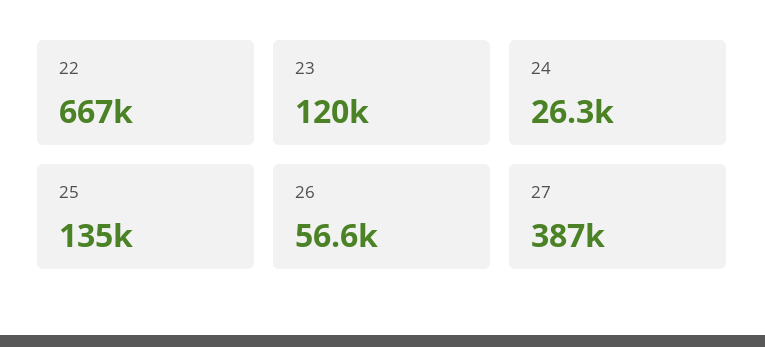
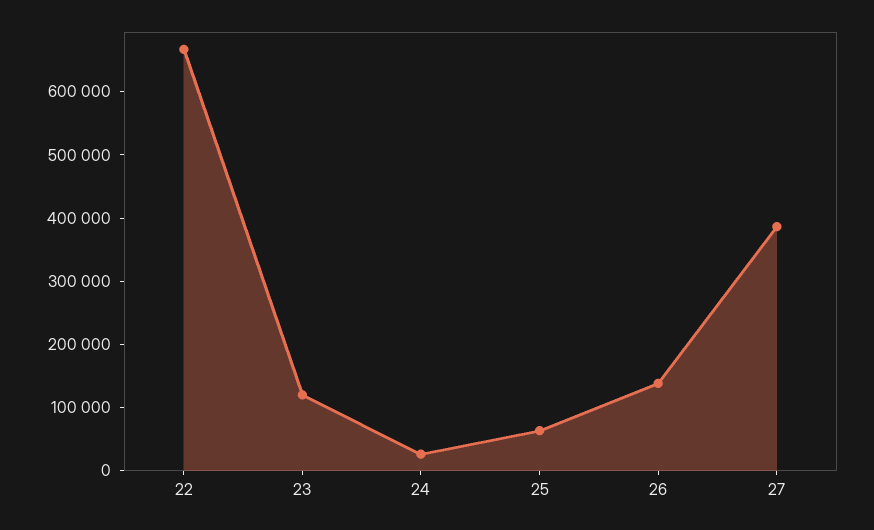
25: 135000 -> 60000
26: 56600 -> 140000

